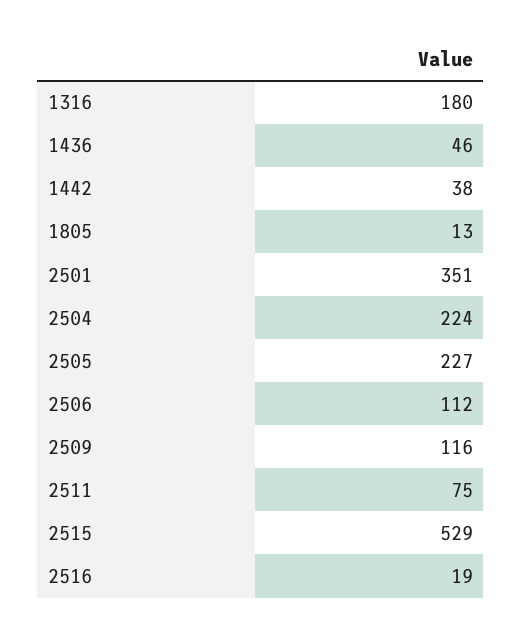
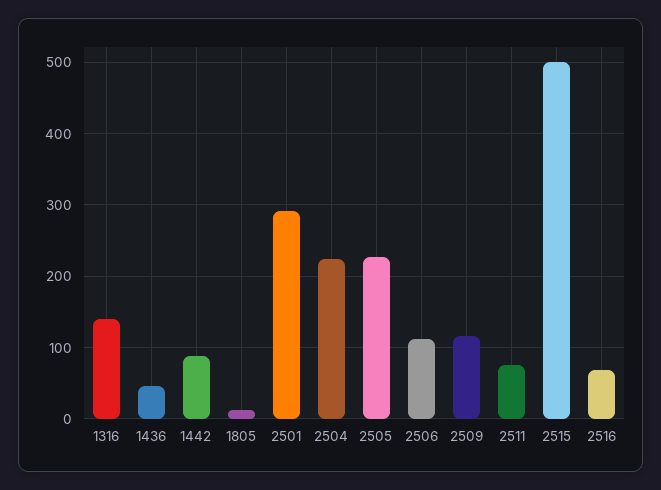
1316: 180 -> 140
1442: 38 -> 90
2501: 351 -> 290
2515: 529 -> 500
2516: 19 -> 70

